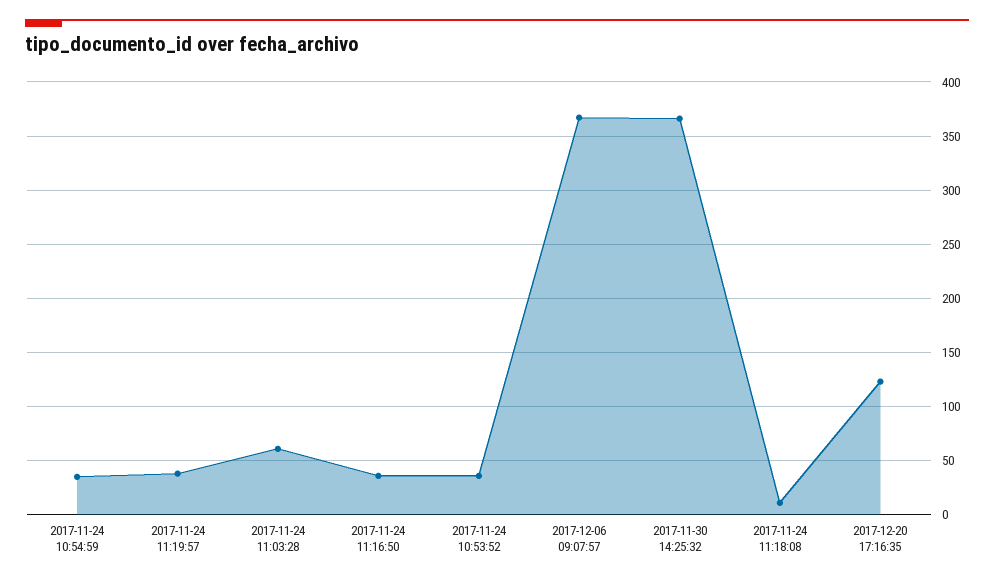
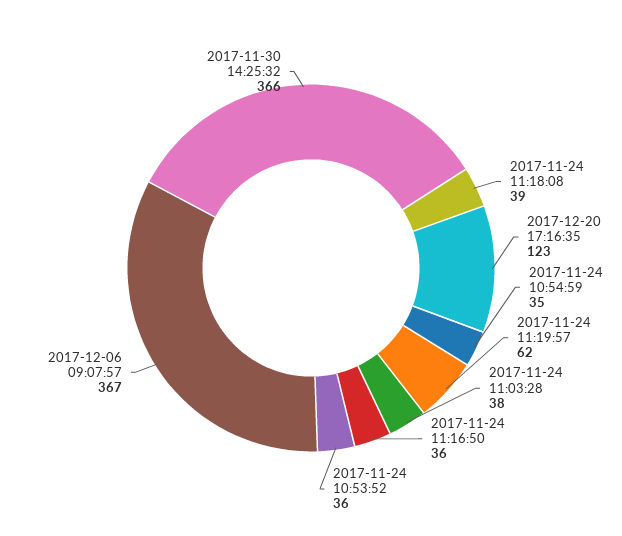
2017-11-24 11:19:57: 40 -> 62
2017-11-24 11:03:28: 60 -> 38
2017-11-24 11:18:08: 10 -> 39

